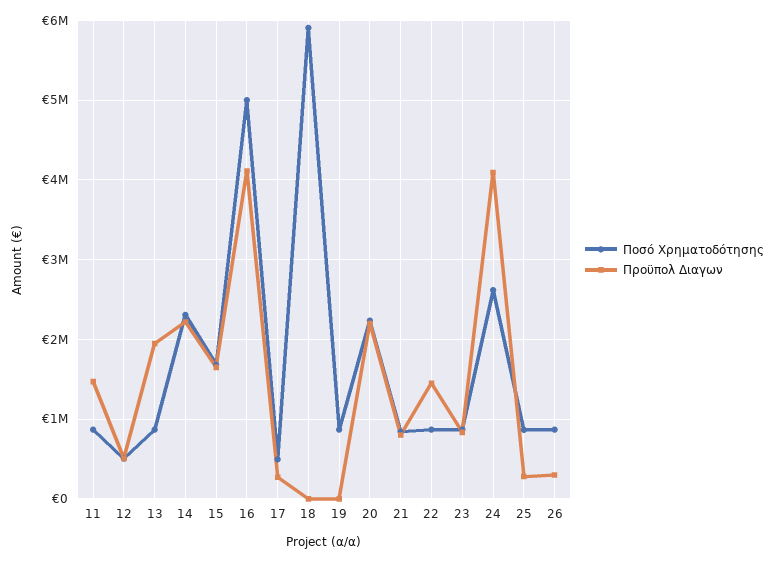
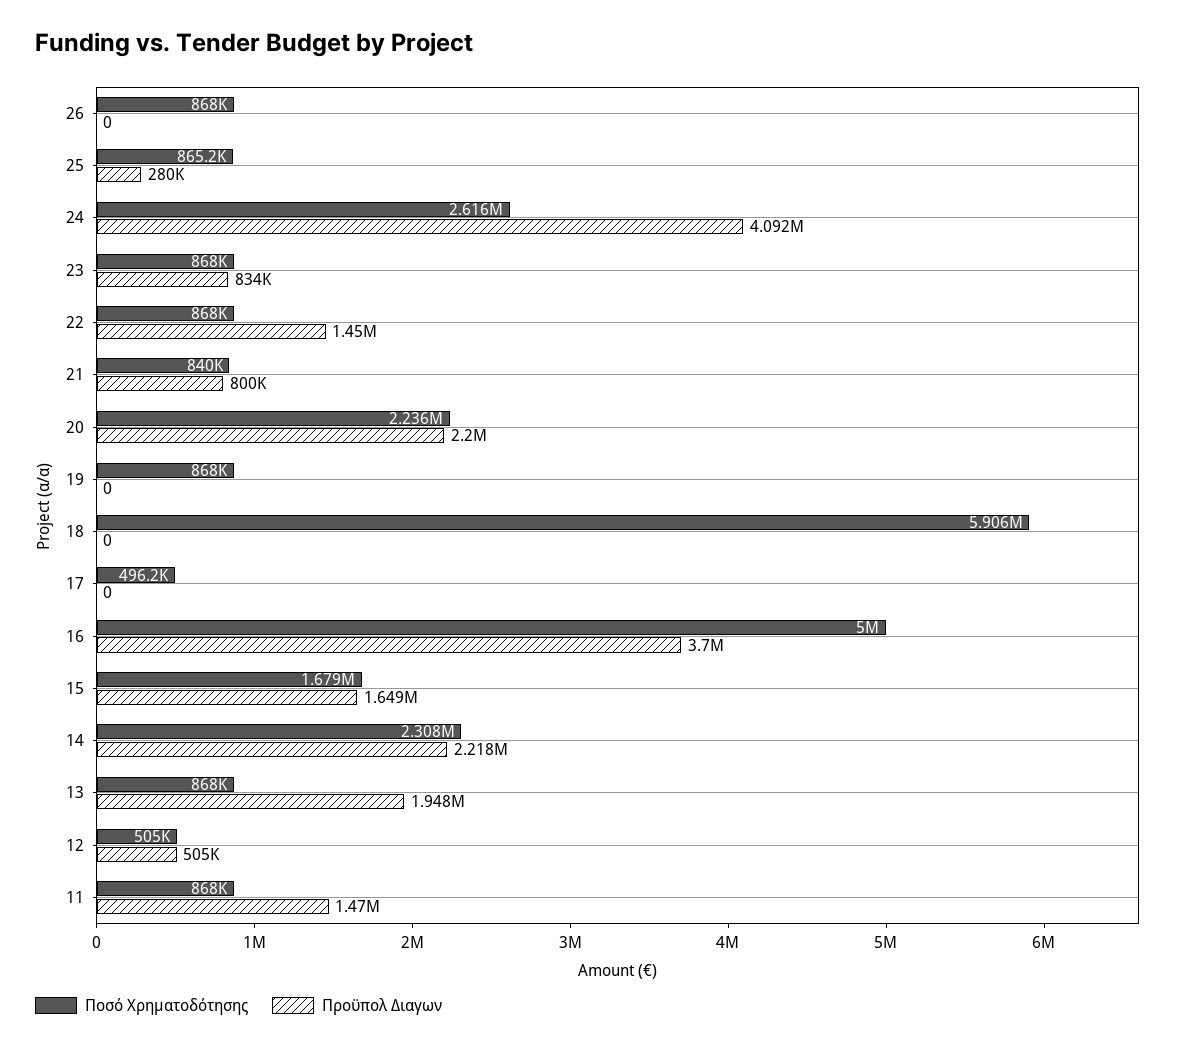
Προϋπολ Διαγων, 16: 4100000 -> 3700000
Προϋπολ Διαγων, 17: 300000 -> 0
Προϋπολ Διαγων, 26: 300000 -> 0

